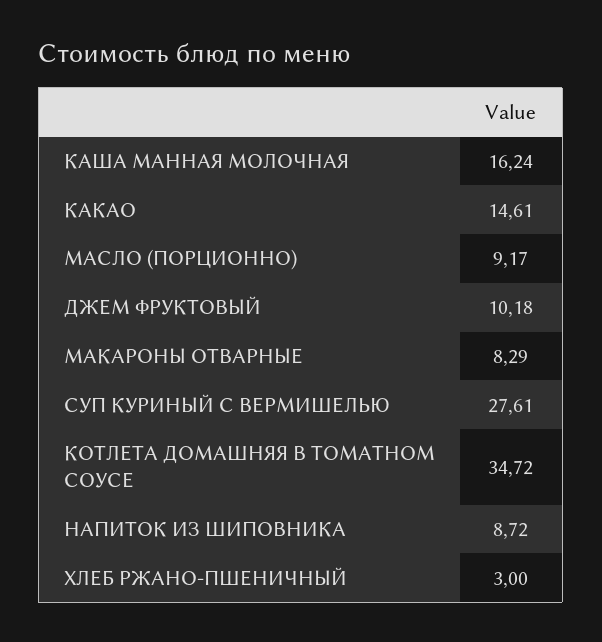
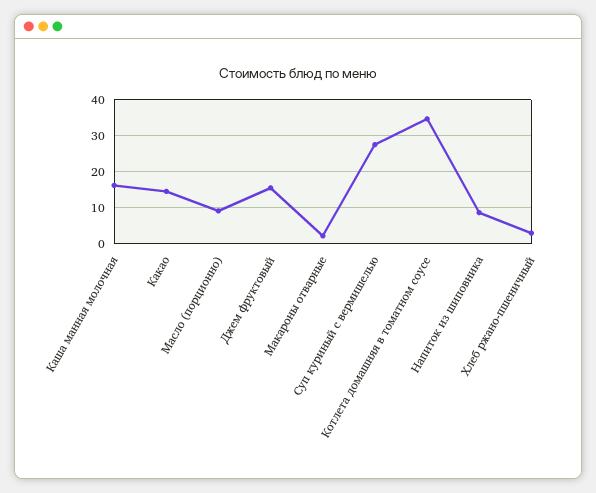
ДЖЕМ ФРУКТОВЫЙ: 10.18 -> 16
МАКАРОНЫ ОТВАРНЫЕ: 8.29 -> 2

